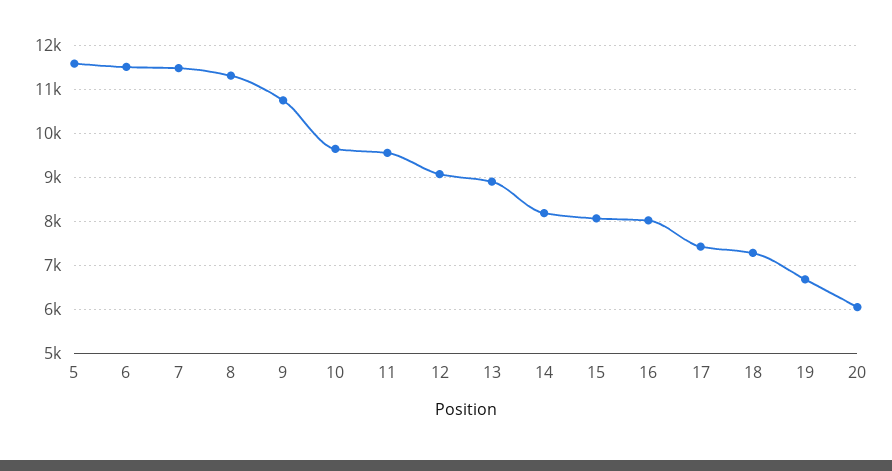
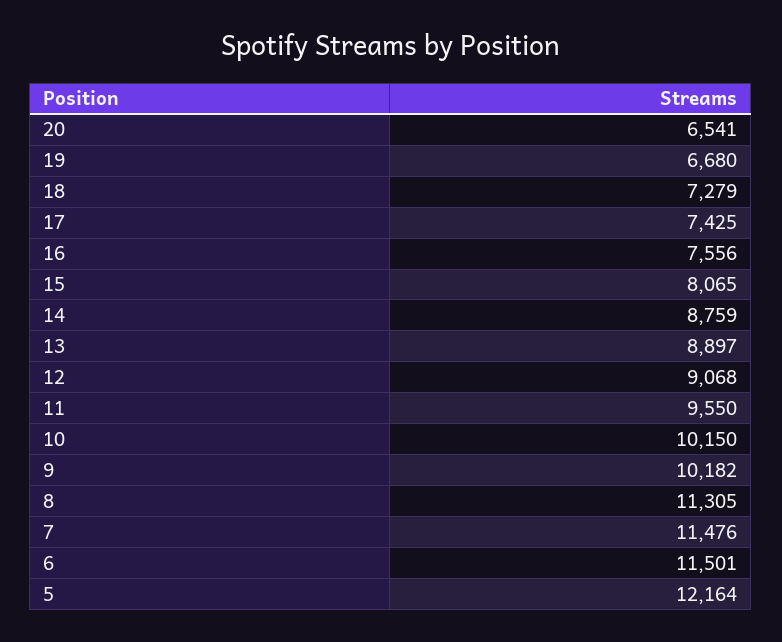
5: 11600 -> 12164
9: 10800 -> 10182
10: 9600 -> 10150
14: 8200 -> 8759
16: 8000 -> 7556
20: 6000 -> 6541

